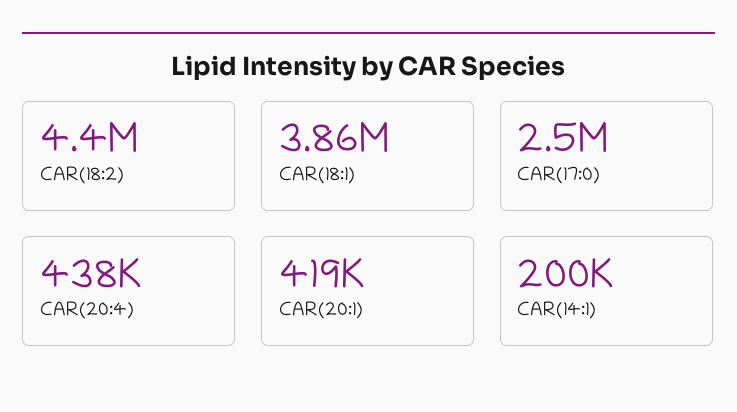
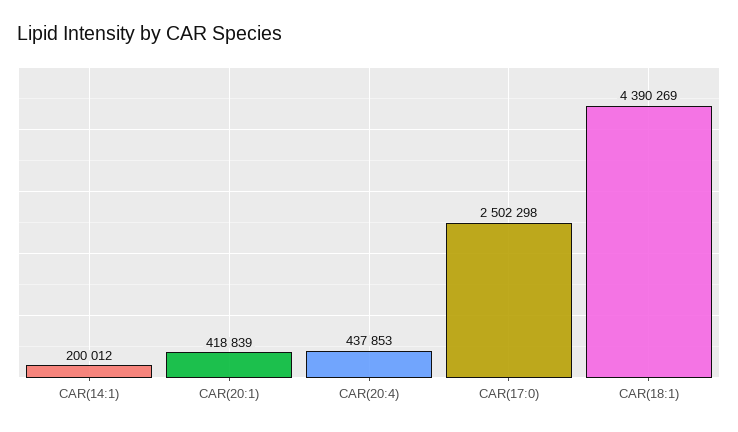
CAR(18:2): 4400000 -> none
CAR(18:1): 3860000 -> 4390269

